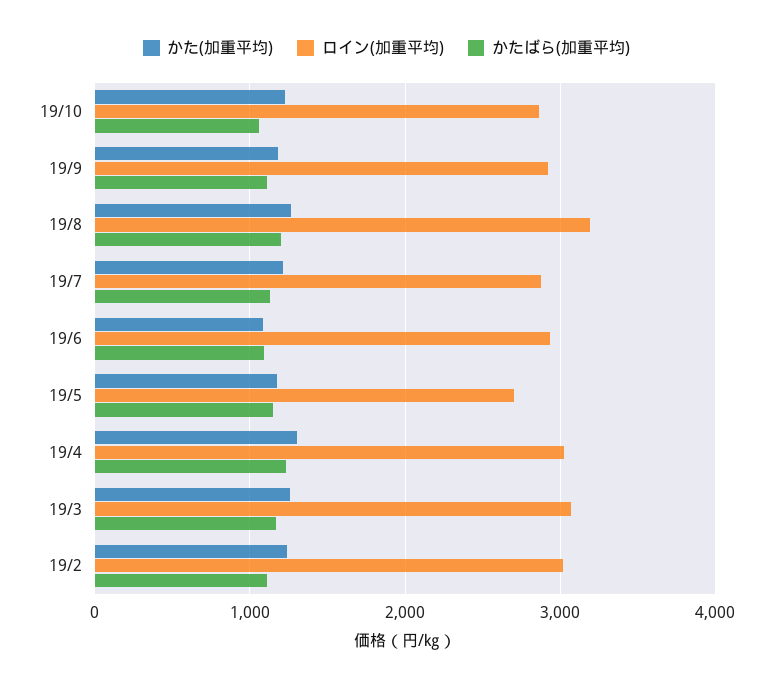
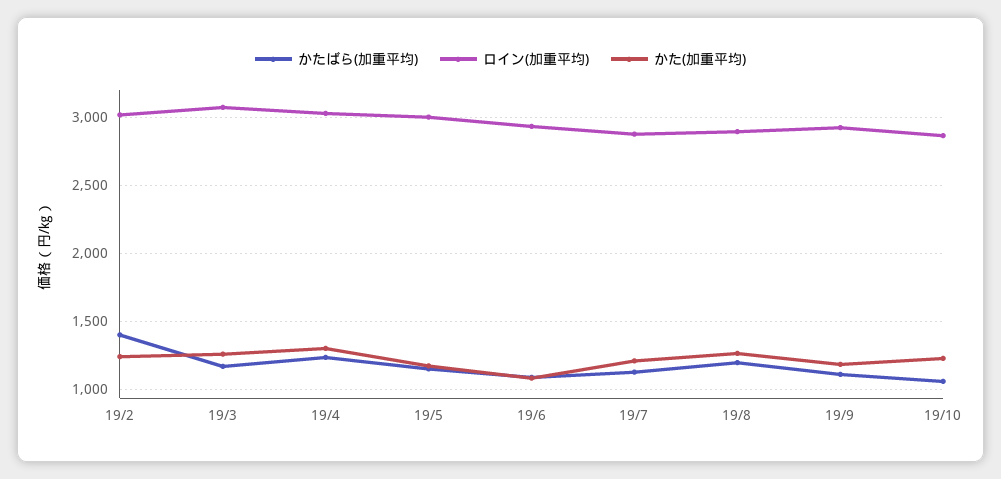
ロイン(加重平均), 19/8: 3200 -> 2900
ロイン(加重平均), 19/5: 2700 -> 3000
かたばら(加重平均), 19/2: 1100 -> 1400

